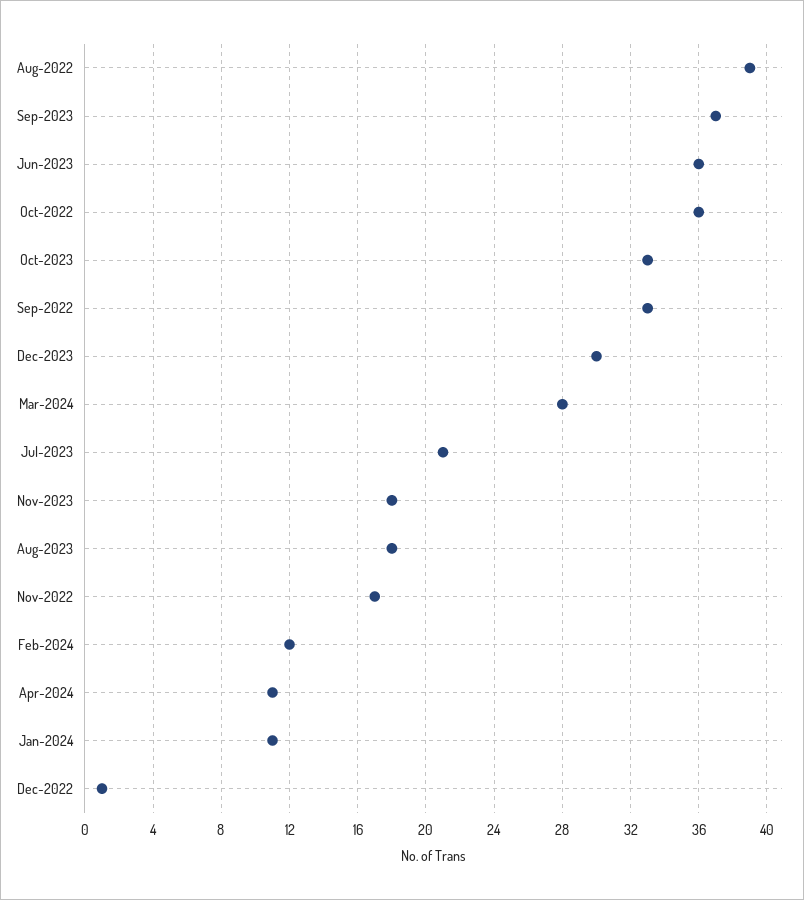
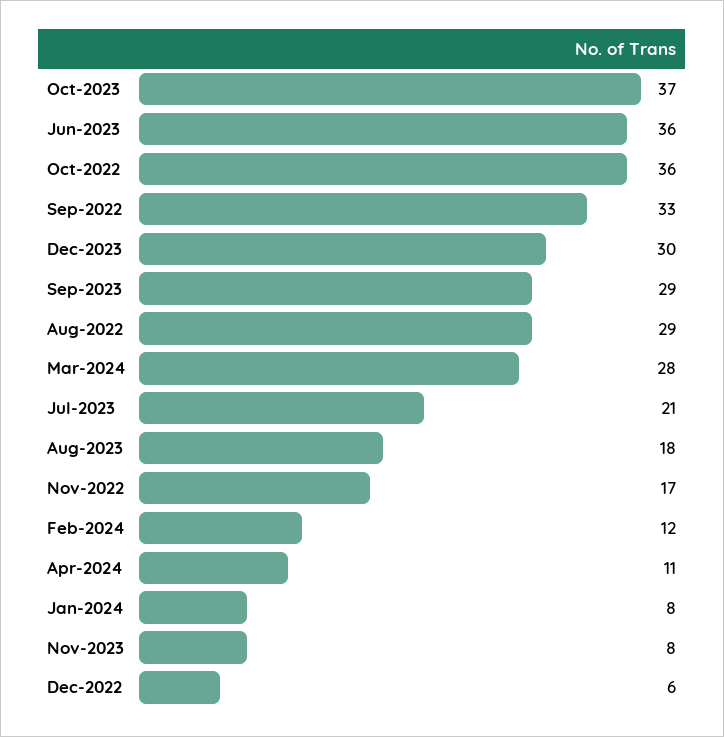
Aug-2022: 39 -> 29
Sep-2023: 37 -> 29
Oct-2023: 33 -> 37
Nov-2023: 18 -> 8
Jan-2024: 11 -> 8
Dec-2022: 1 -> 6

